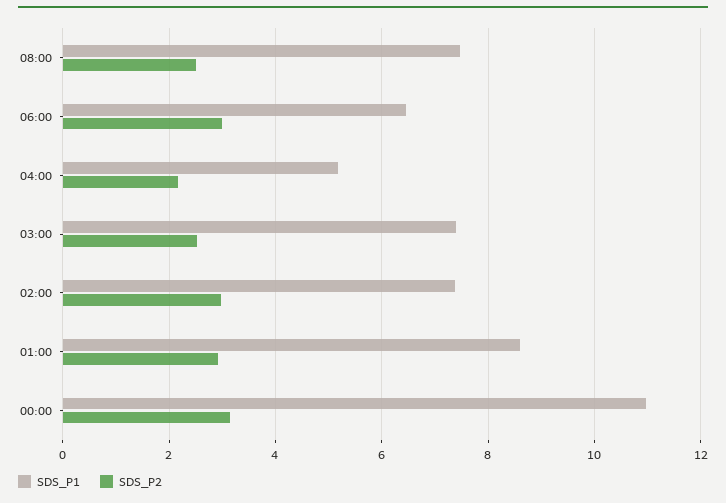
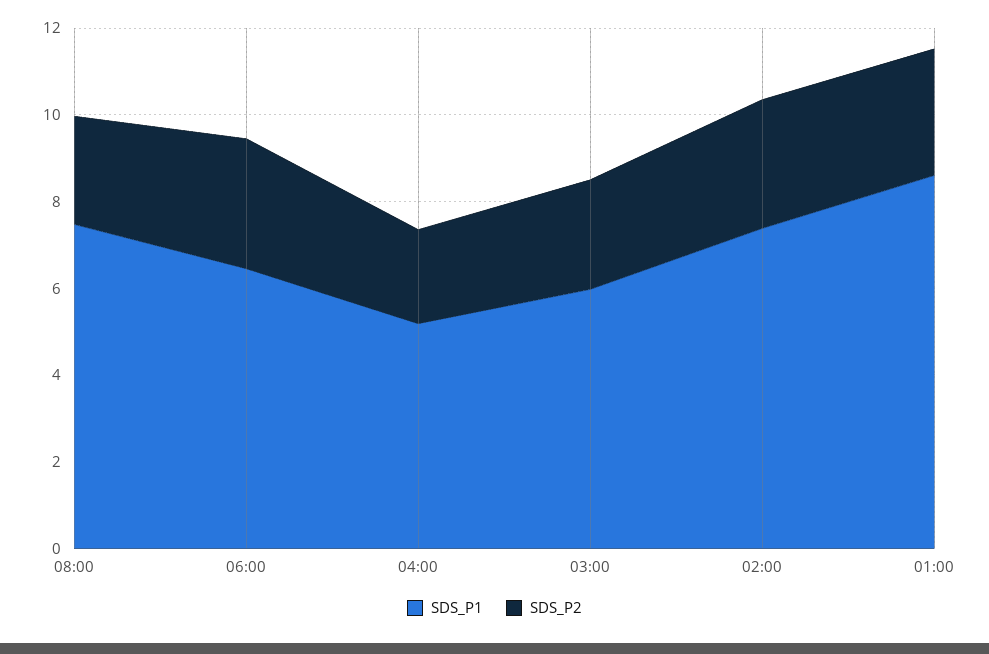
SDS_P1, 03:00: 7.4 -> 6
SDS_P1, 00:00: 11 -> none
SDS_P2, 00:00: 3.2 -> none

